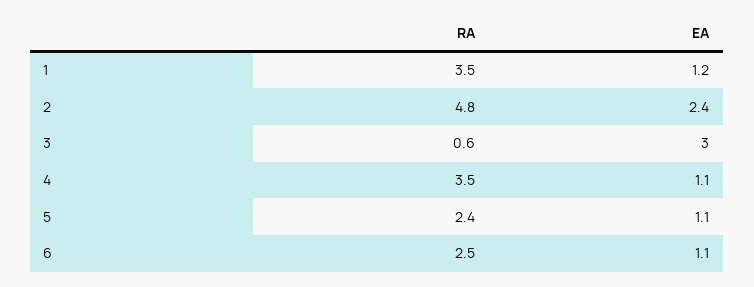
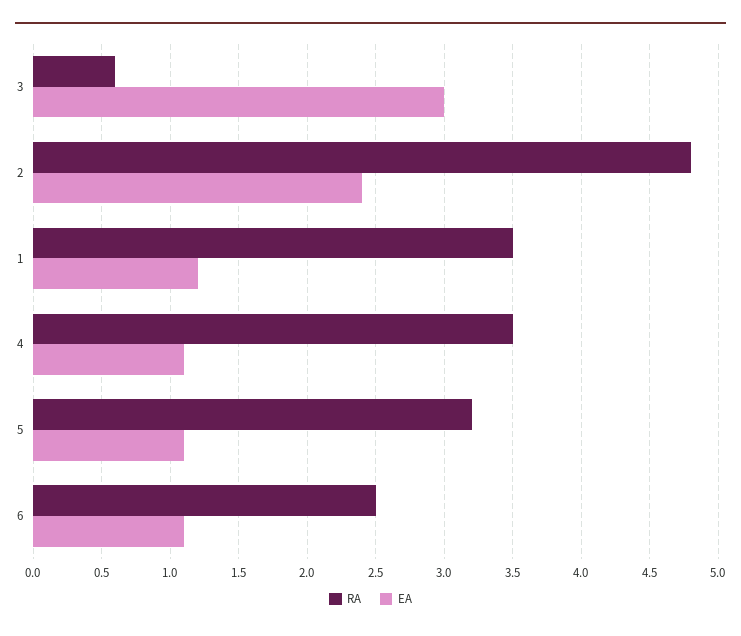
RA, 5: 2.4 -> 3.2

